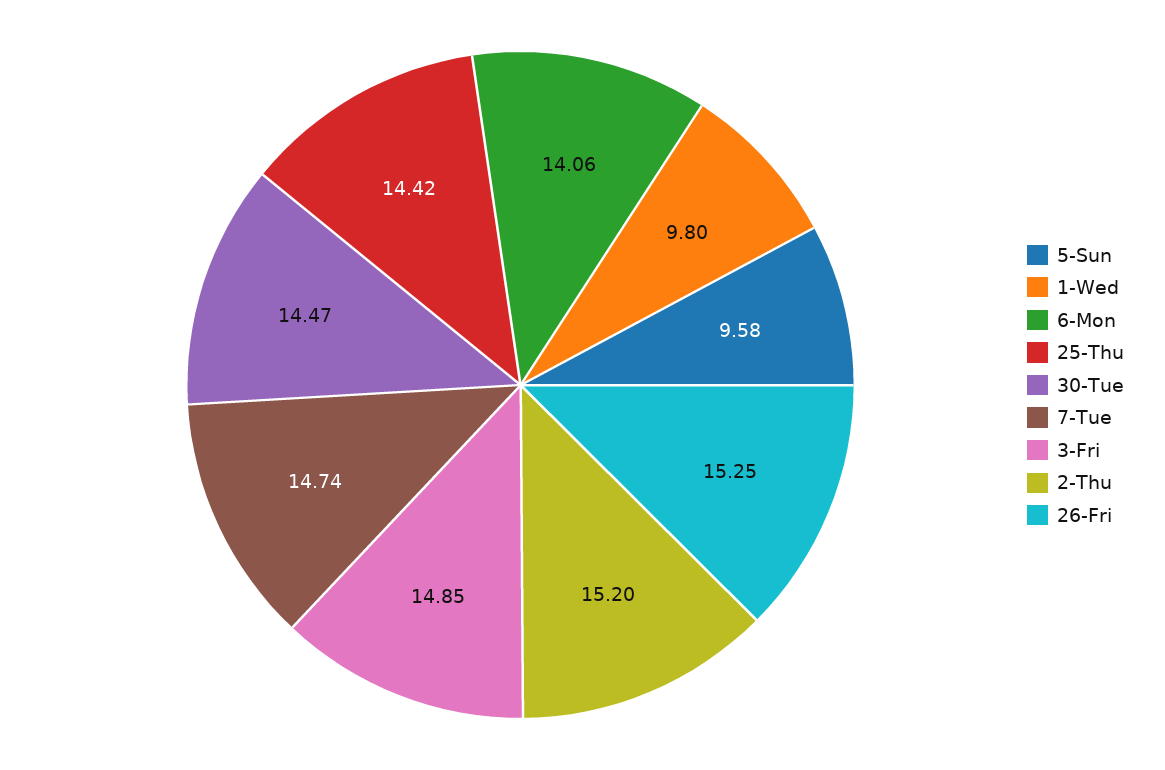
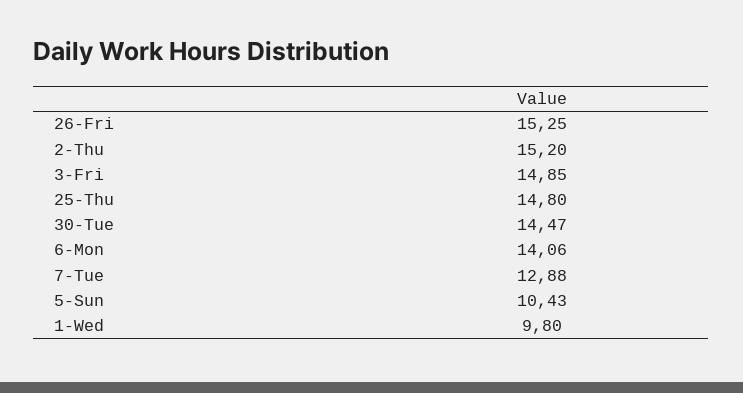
5-Sun: 9.58 -> 10.43
25-Thu: 14.42 -> 14.8
7-Tue: 14.74 -> 12.88

